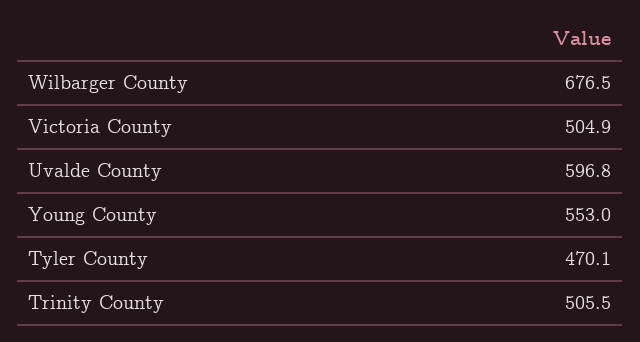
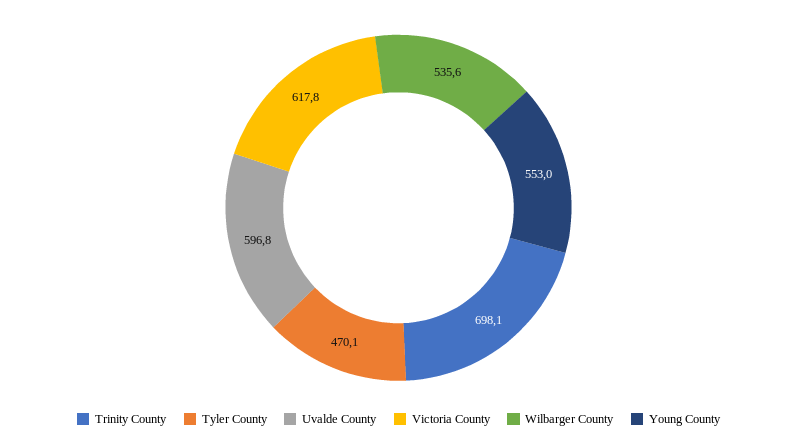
Wilbarger County: 676.5 -> 535.6
Victoria County: 504.9 -> 617.8
Trinity County: 505.5 -> 698.1

